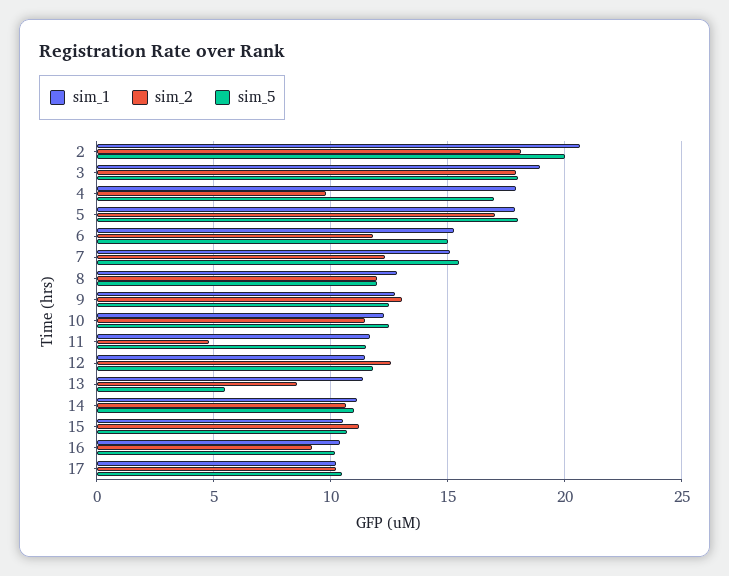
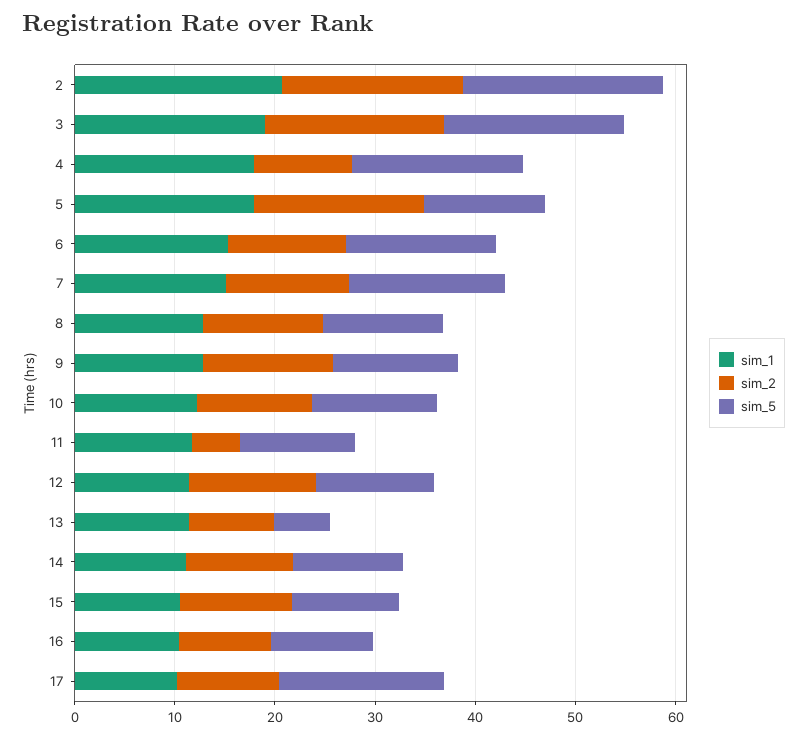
sim_5, 5: 18 -> 12
sim_5, 17: 10.5 -> 16

